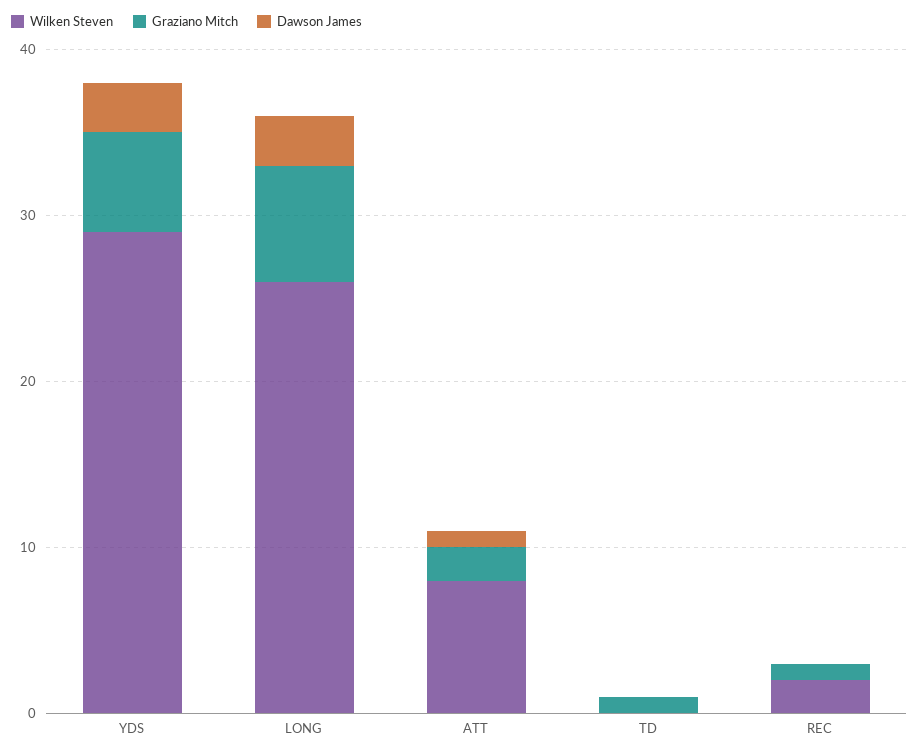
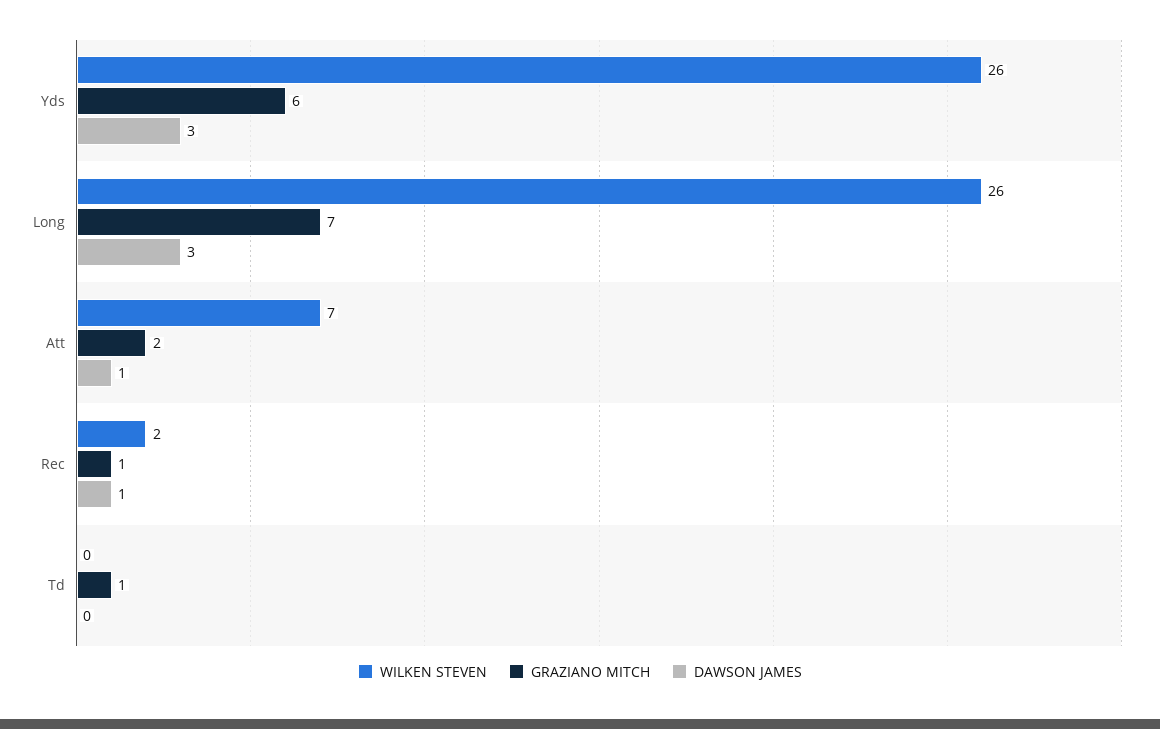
Wilken Steven, YDS: 29 -> 26
Wilken Steven, ATT: 8 -> 7
Dawson James, REC: 0 -> 1

